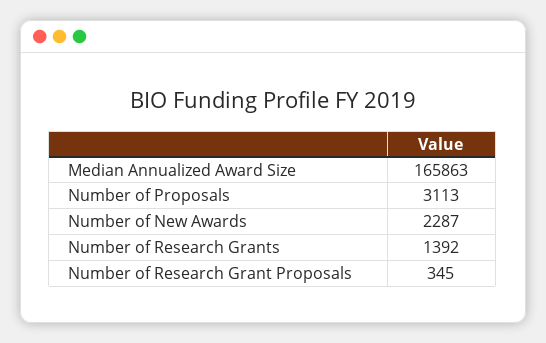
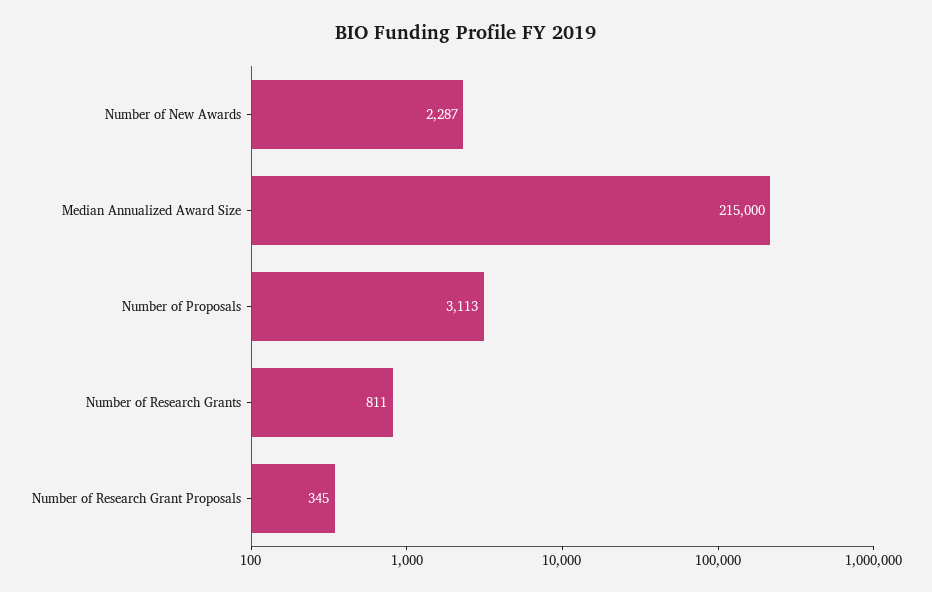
Median Annualized Award Size: 165863 -> 215000
Number of Research Grants: 1392 -> 811

